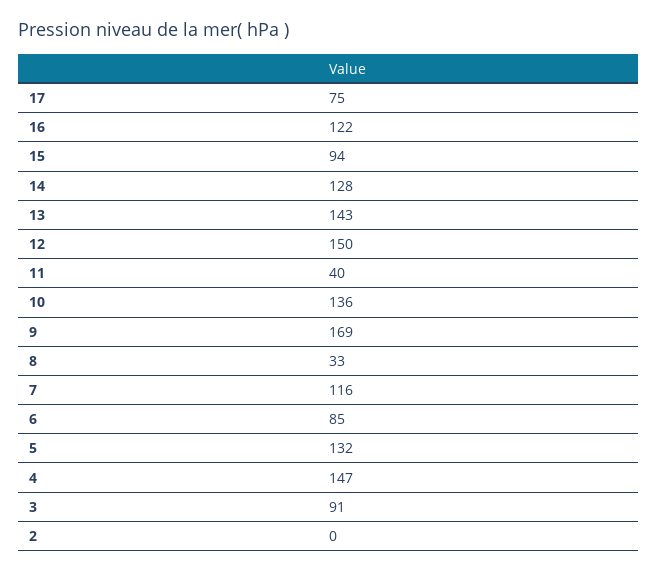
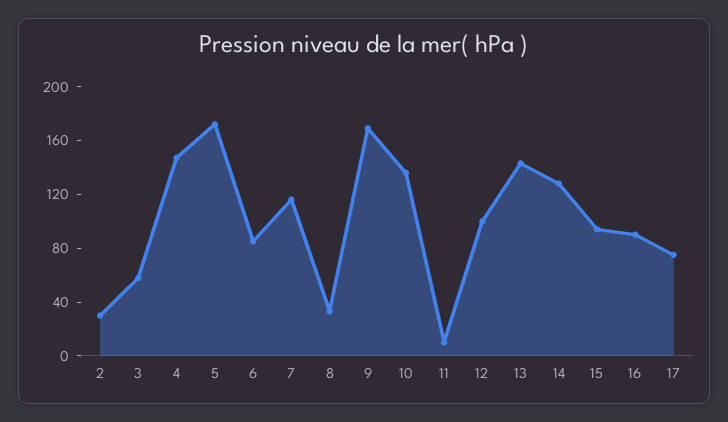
16: 122 -> 90
12: 150 -> 100
11: 40 -> 10
5: 132 -> 170
3: 91 -> 60
2: 0 -> 30

